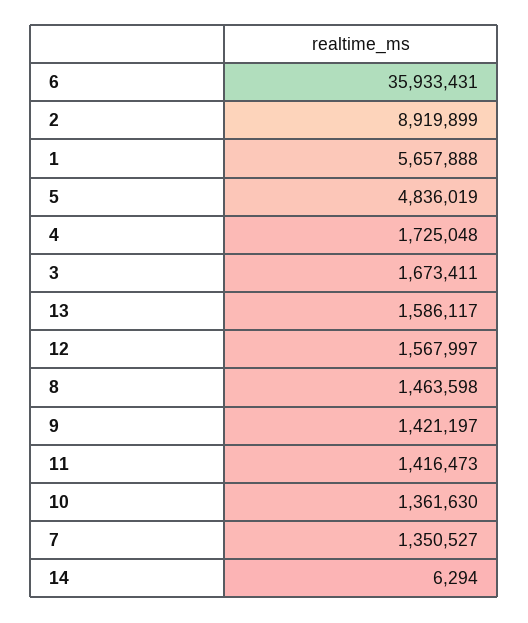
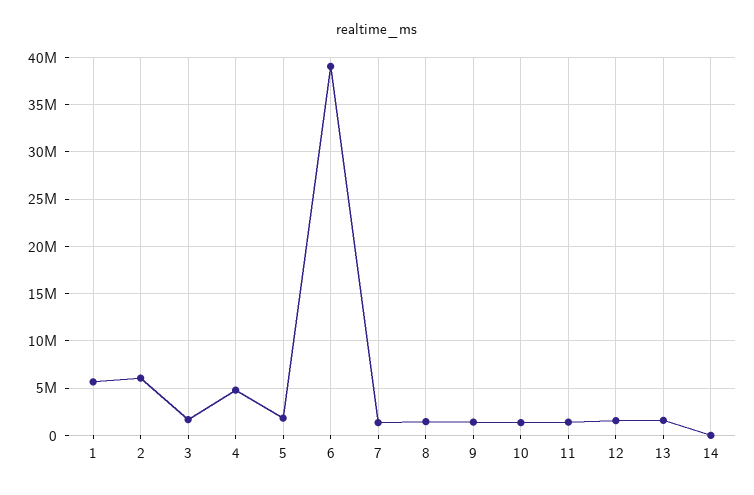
6: 35933431 -> 39000000
2: 8919899 -> 6000000
5: 4836019 -> 2000000
4: 1725048 -> 5000000

